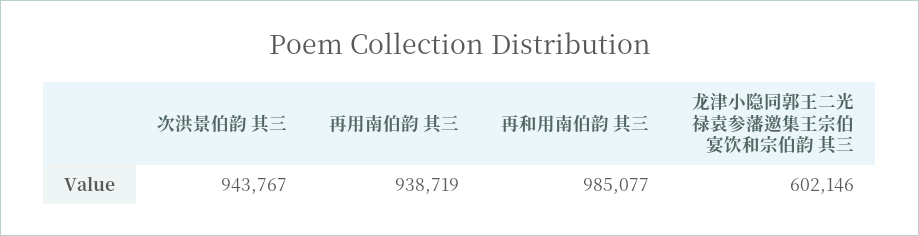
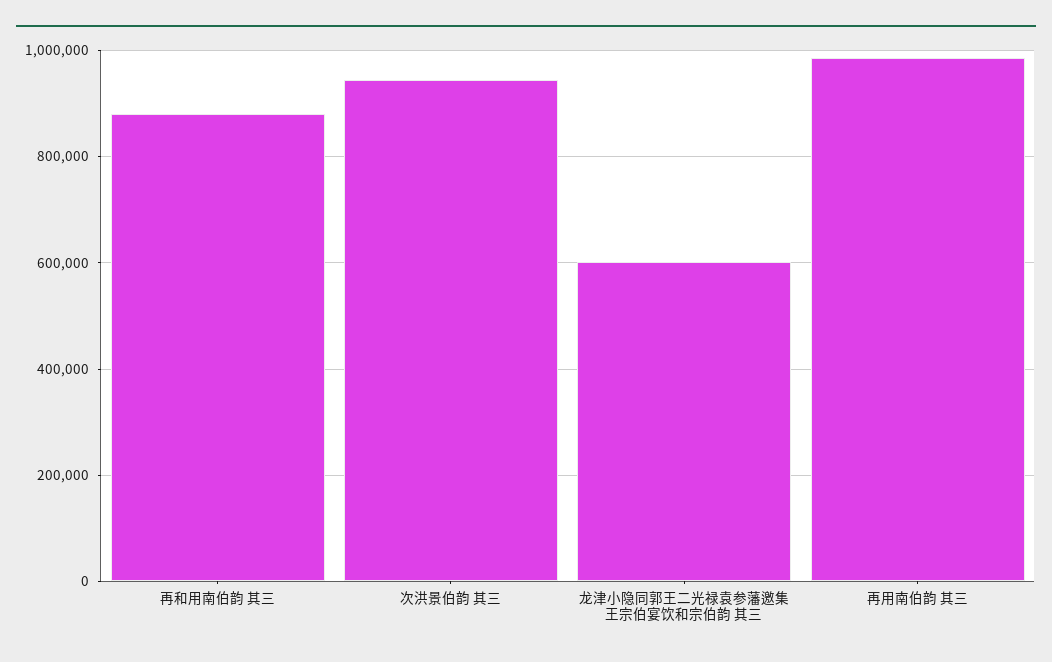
再用南伯韵 其三: 938719 -> 980000
再和用南伯韵 其三: 985077 -> 880000

